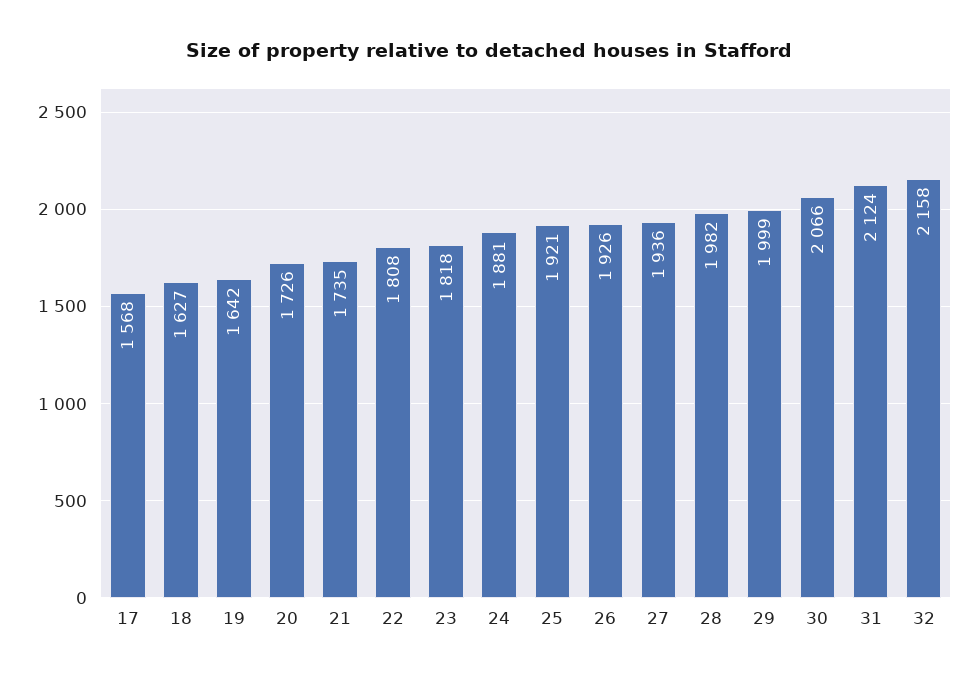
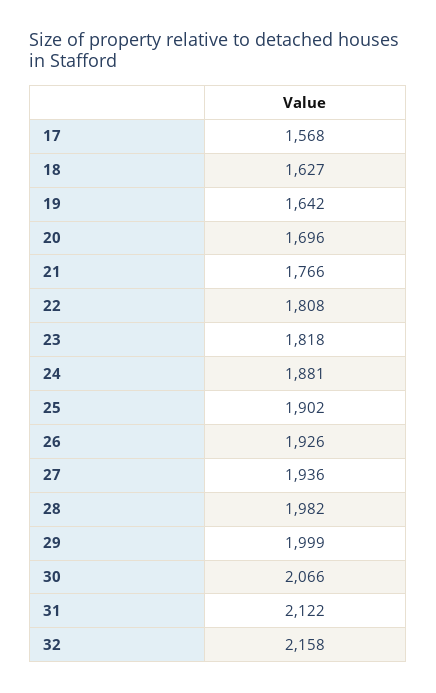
20: 1726 -> 1696
21: 1735 -> 1766
25: 1921 -> 1902
31: 2124 -> 2122

